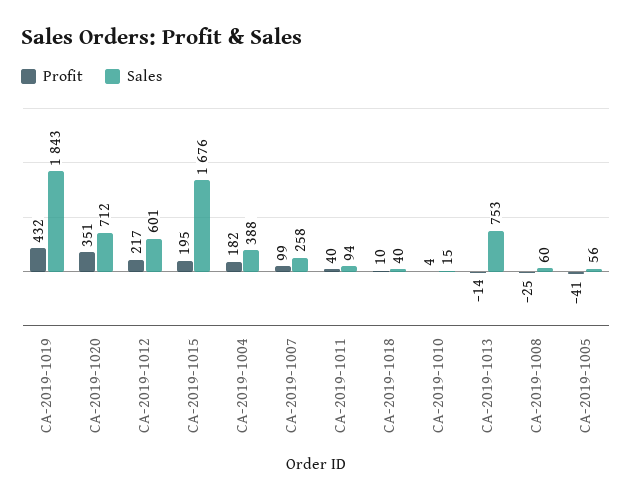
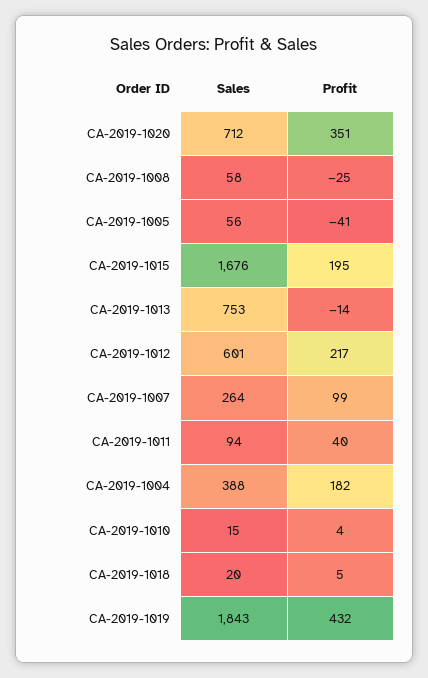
Sales, CA-2019-1007: 258 -> 264
Profit, CA-2019-1018: 10 -> 5
Sales, CA-2019-1018: 40 -> 20
Sales, CA-2019-1008: 60 -> 58

